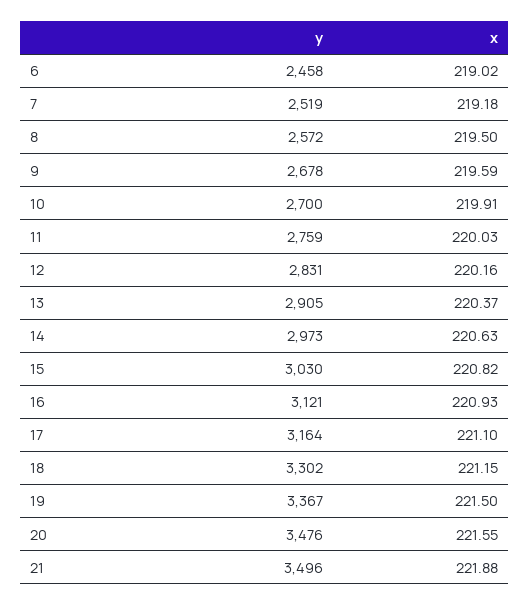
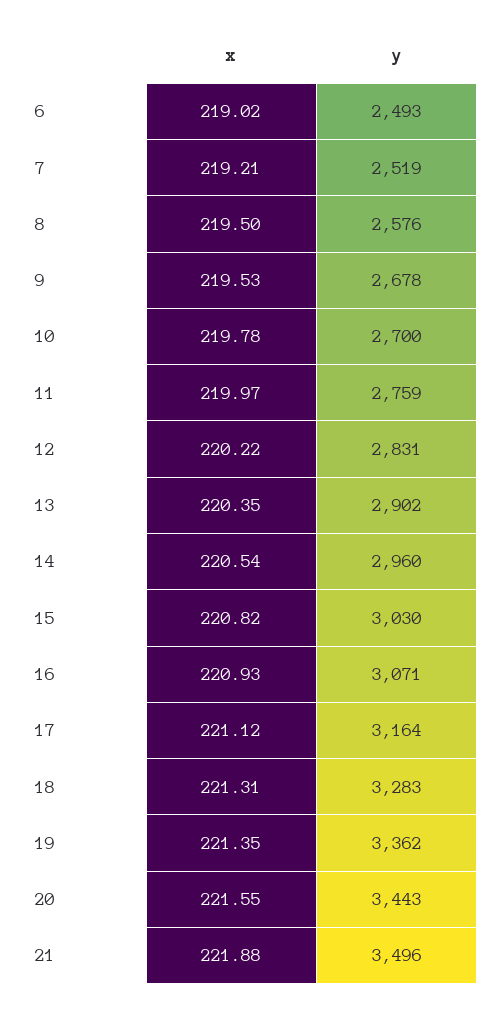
y, 6: 2458 -> 2493
x, 7: 219.18 -> 219.21
y, 8: 2572 -> 2576
x, 9: 219.59 -> 219.53
x, 10: 219.91 -> 219.78
x, 11: 220.03 -> 219.97
x, 12: 220.16 -> 220.22
y, 13: 2905 -> 2902
x, 13: 220.37 -> 220.35
y, 14: 2973 -> 2960
x, 14: 220.63 -> 220.54
y, 16: 3121 -> 3071
x, 17: 221.1 -> 221.12
y, 18: 3302 -> 3283
x, 18: 221.15 -> 221.31
y, 19: 3367 -> 3362
x, 19: 221.5 -> 221.35
y, 20: 3476 -> 3443

